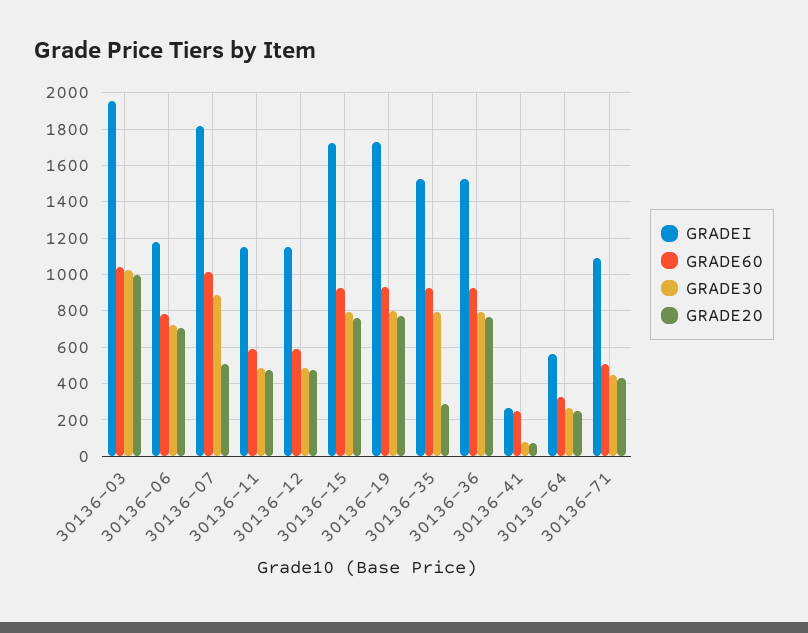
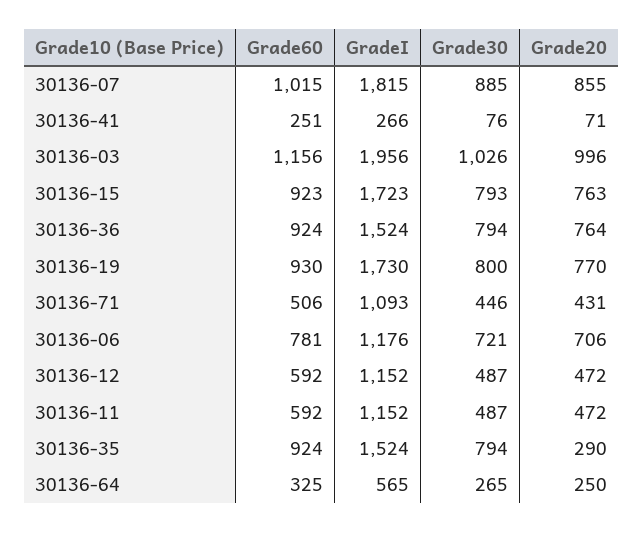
GRADE60, 30136-03: 1050 -> 1156
GRADE20, 30136-07: 500 -> 855

